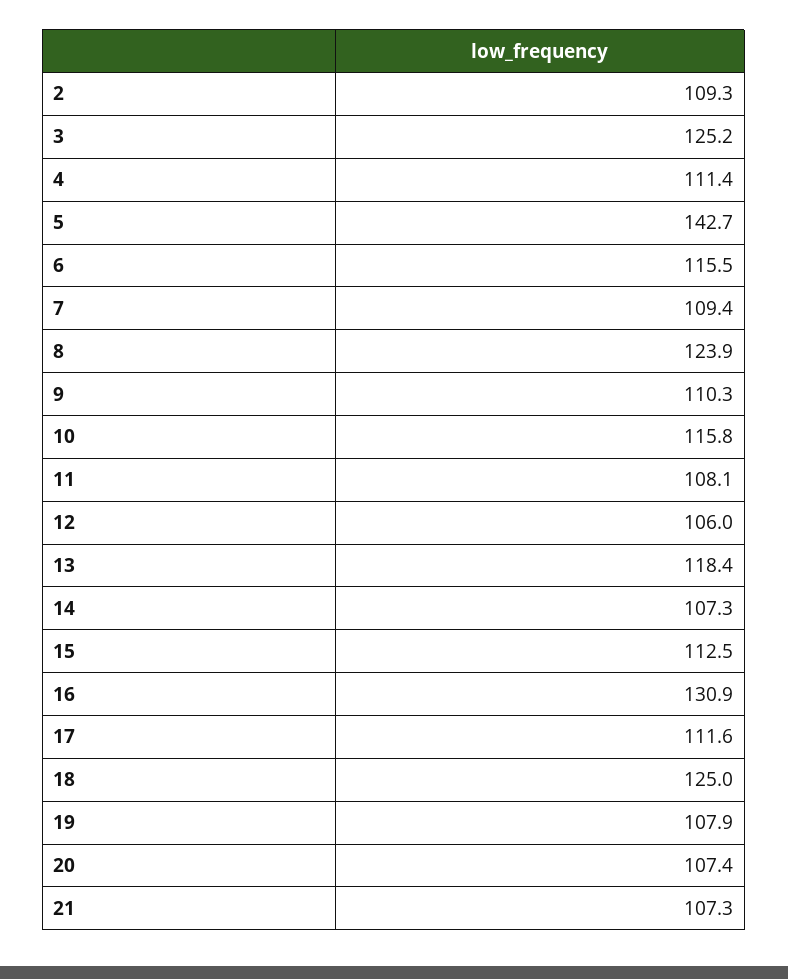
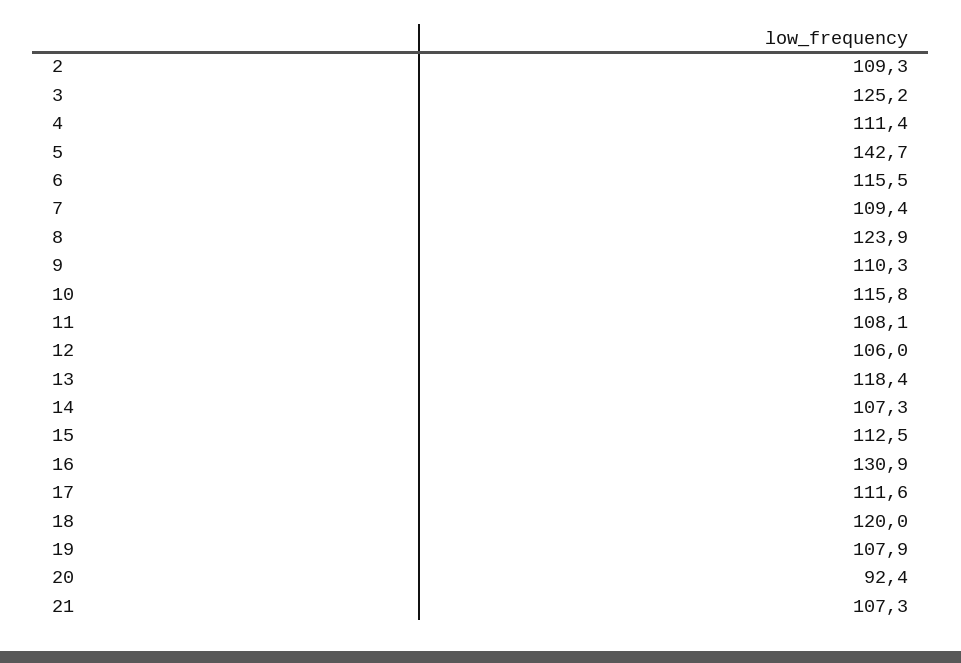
18: 125 -> 120
20: 107.4 -> 92.4

